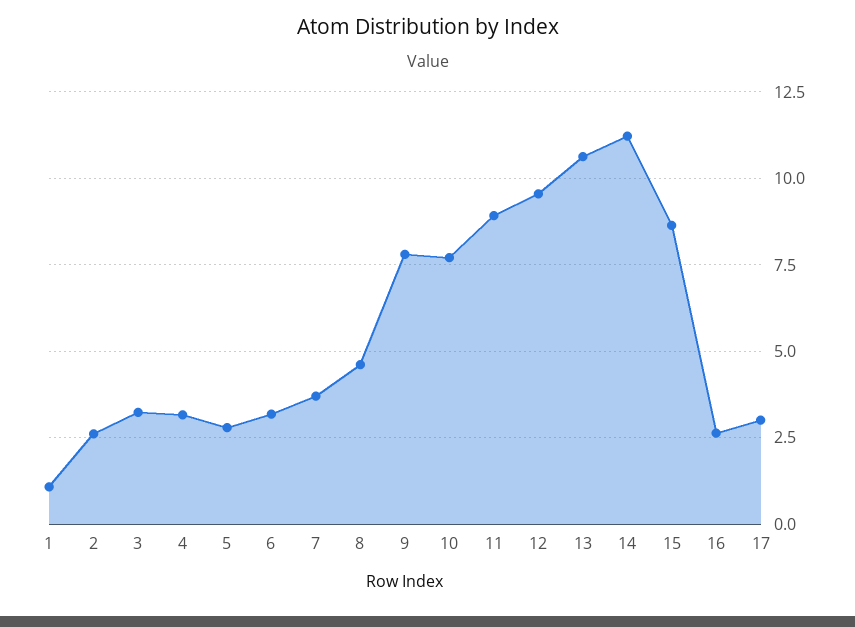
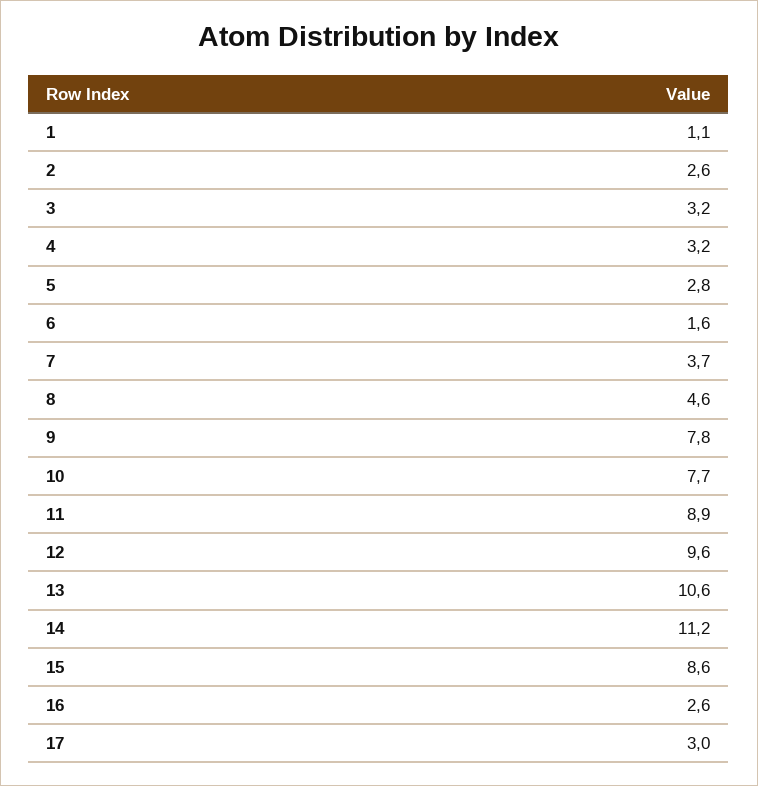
6: 3.25 -> 1.6

